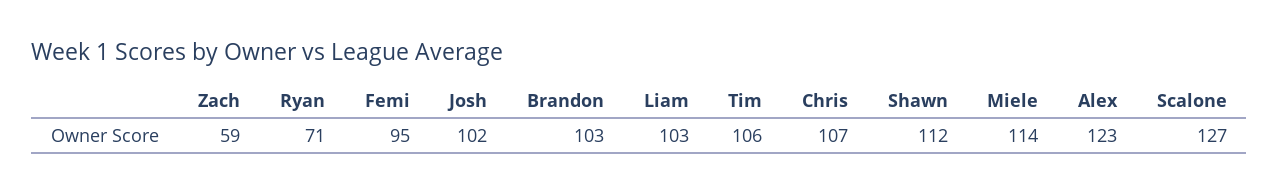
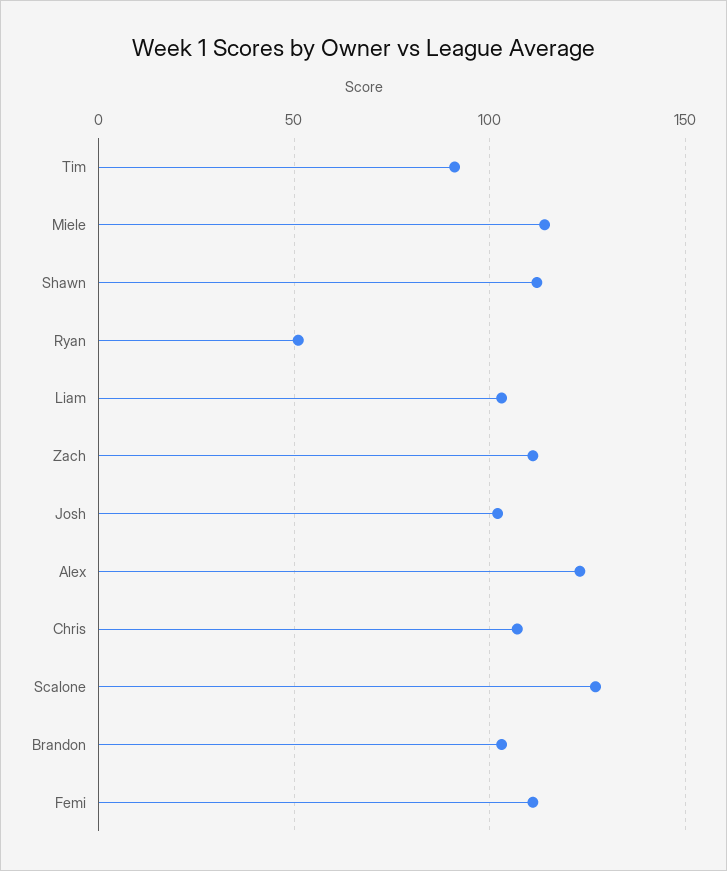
Zach: 59 -> 110
Ryan: 71 -> 50
Femi: 95 -> 110
Tim: 106 -> 90

